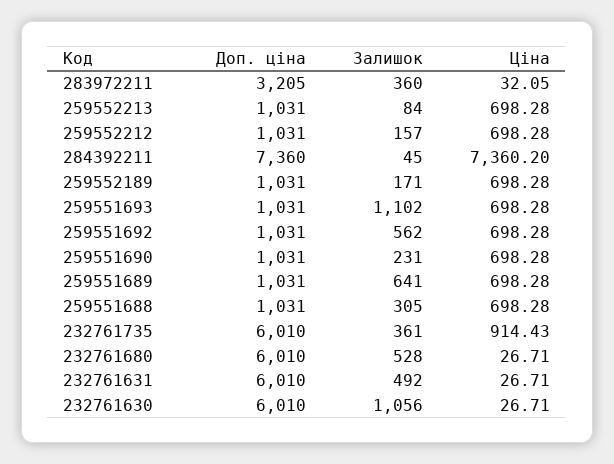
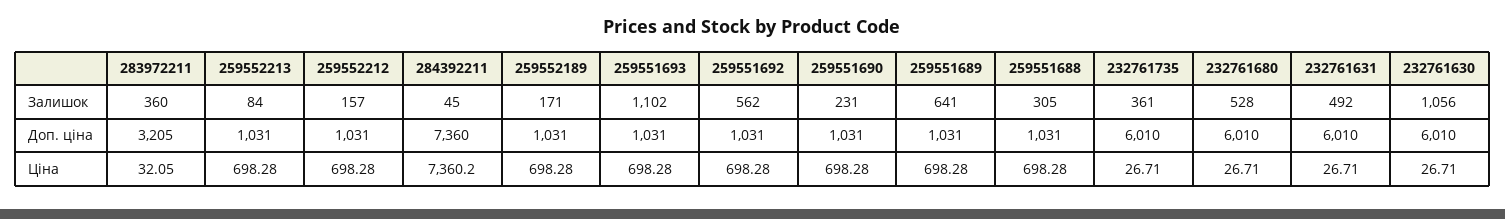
Ціна, 232761735: 914.43 -> 26.71

